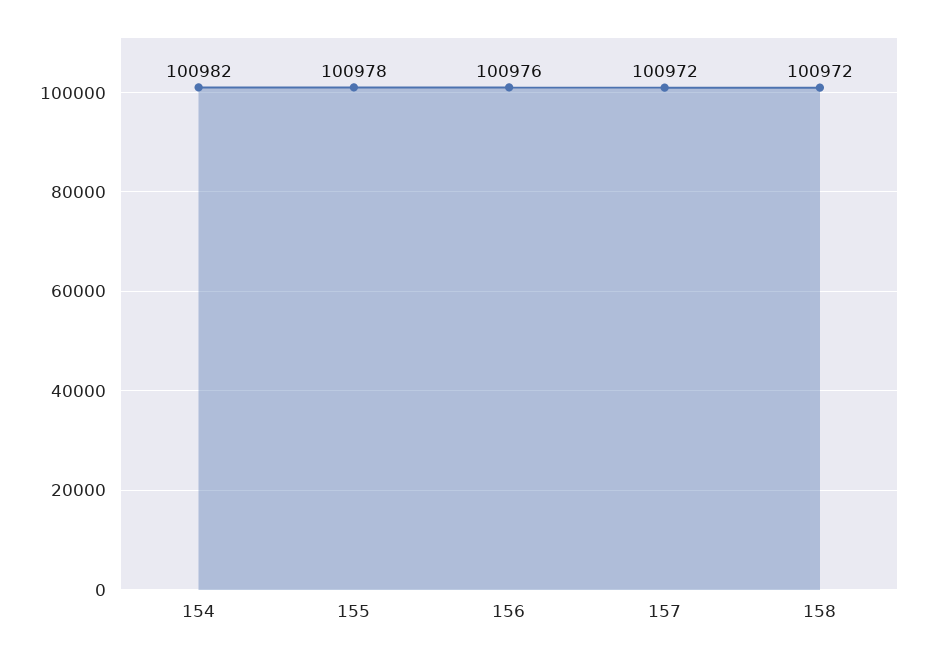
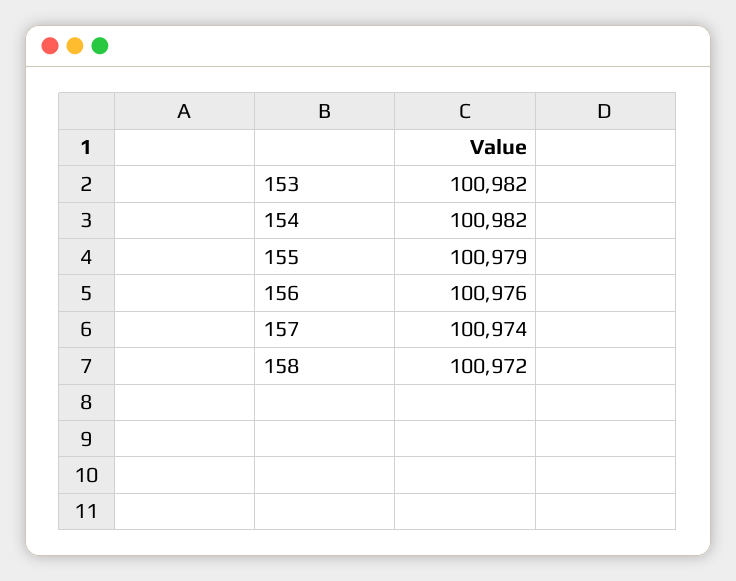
155: 100978 -> 100979
157: 100972 -> 100974
153: none -> 100982

